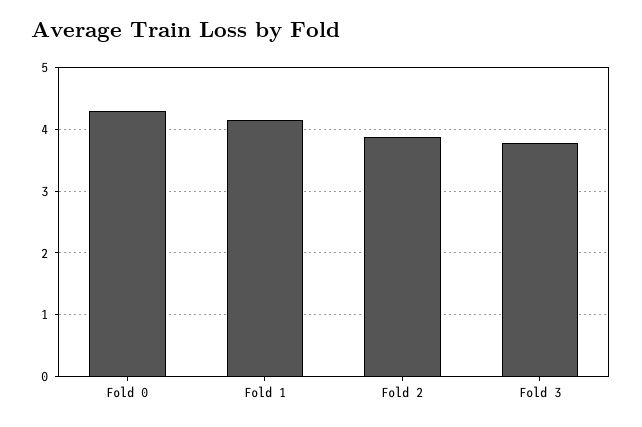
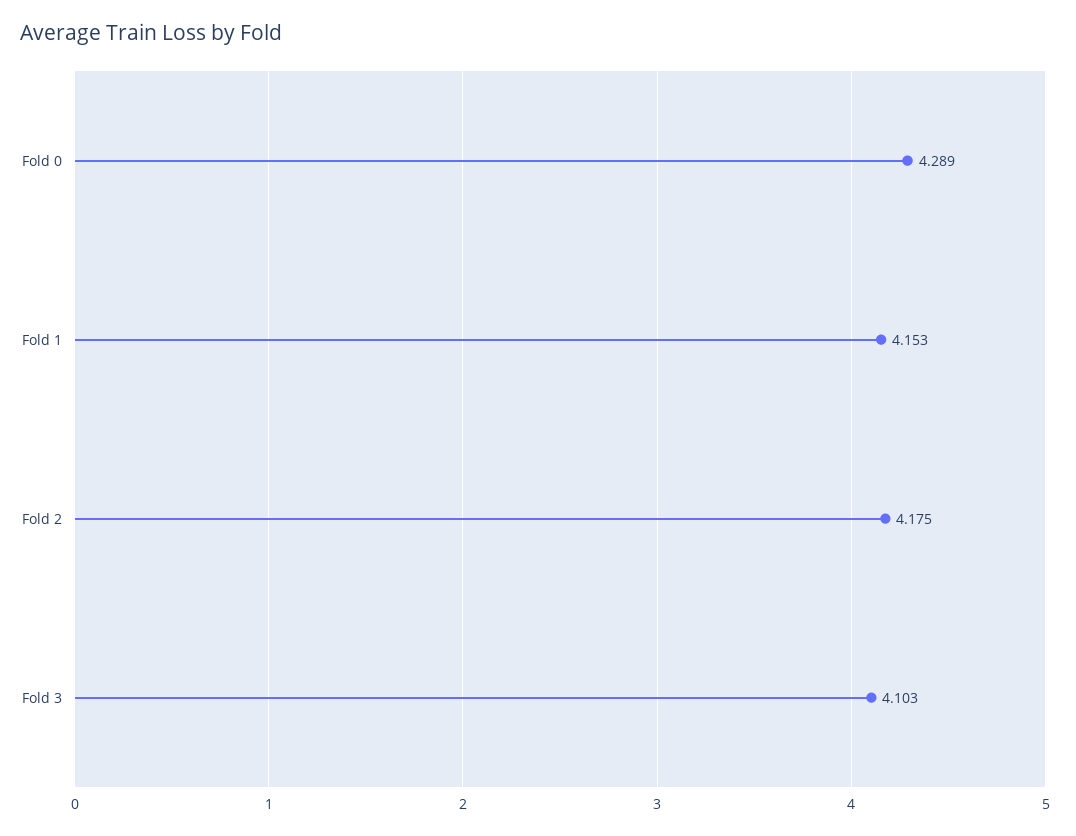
Fold 2: 3.9 -> 4.175
Fold 3: 3.8 -> 4.103

